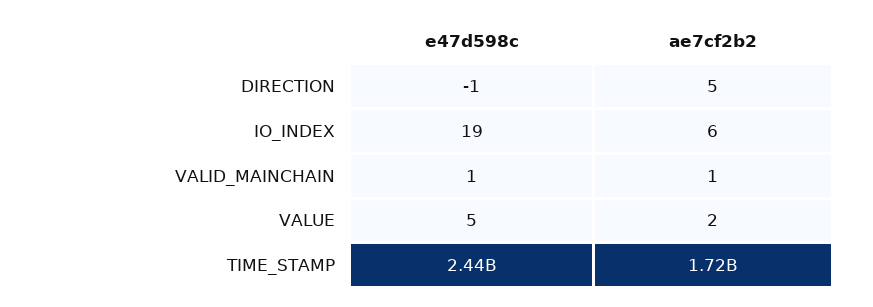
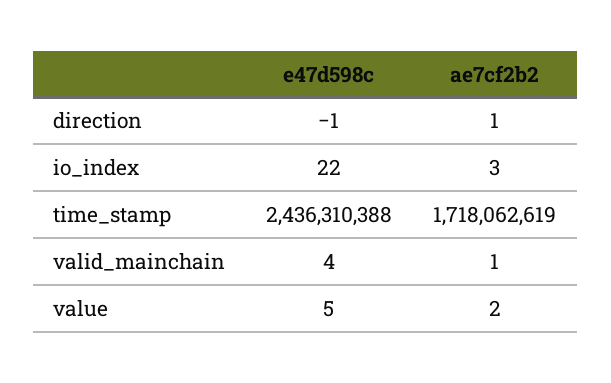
ae7cf2b2, DIRECTION: 5 -> 1
e47d598c, IO_INDEX: 19 -> 22
ae7cf2b2, IO_INDEX: 6 -> 3
e47d598c, VALID_MAINCHAIN: 1 -> 4

